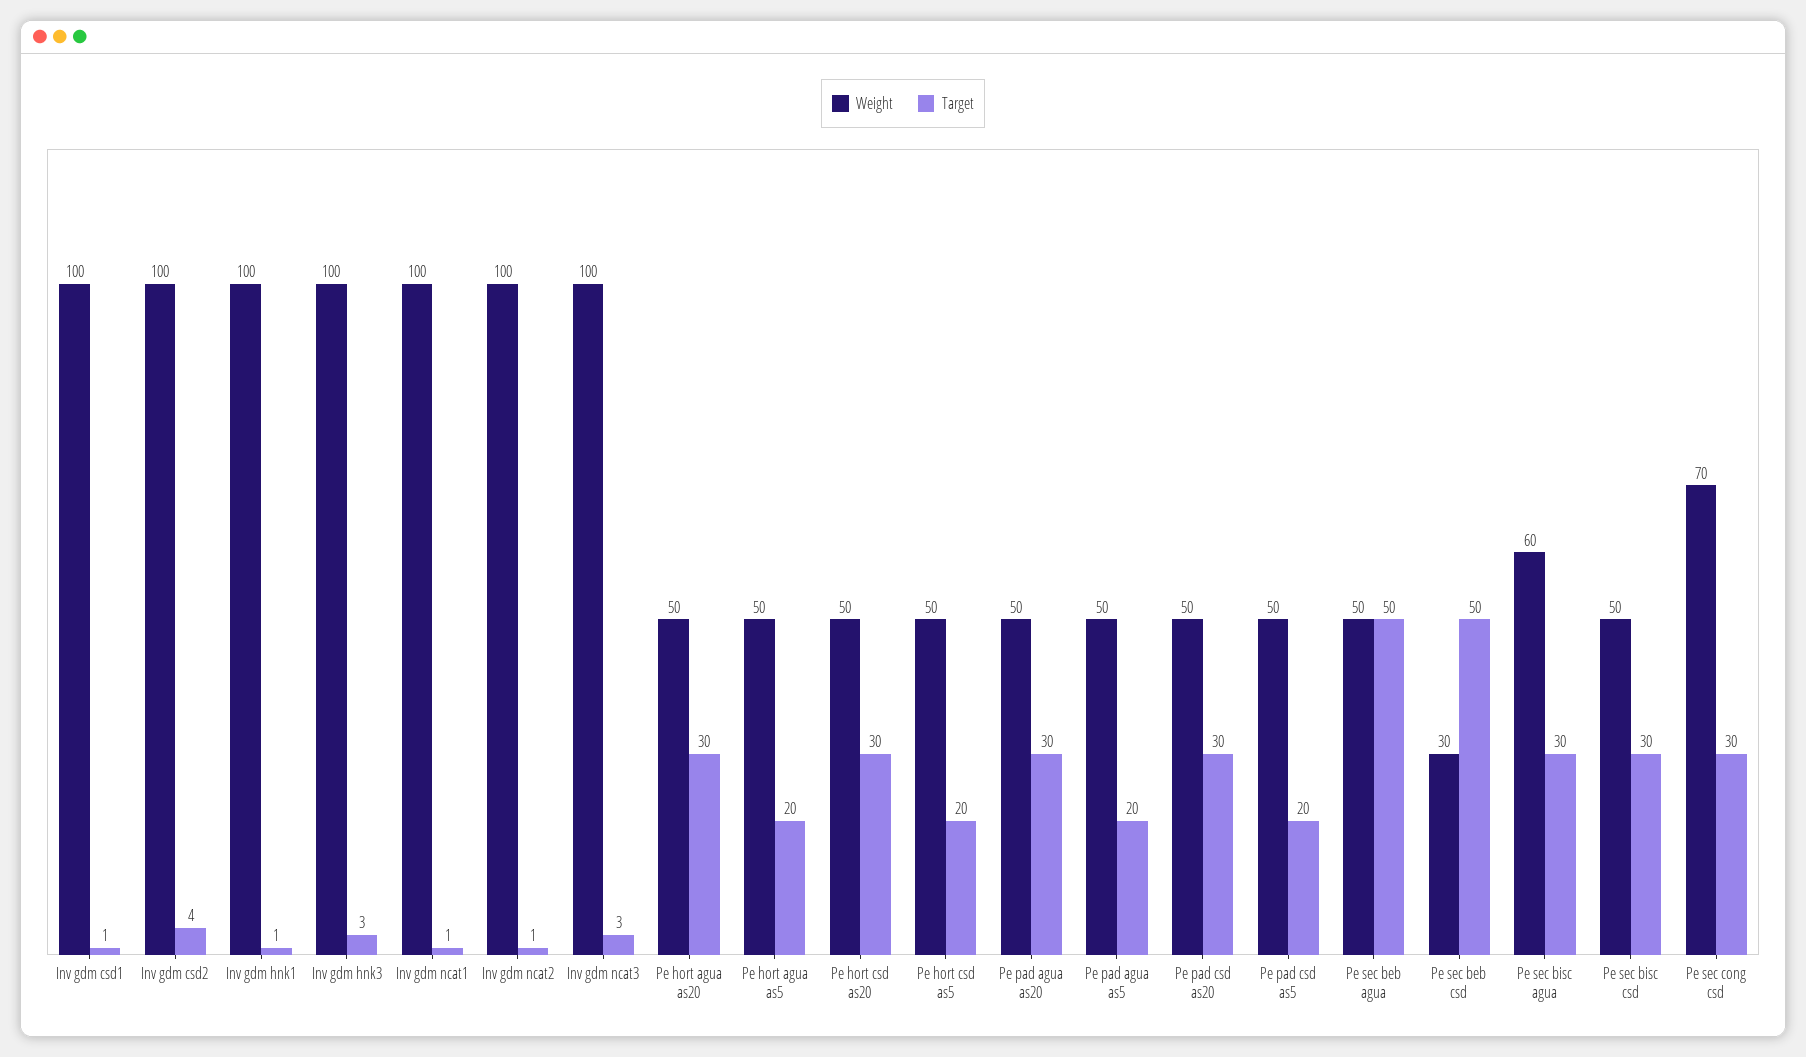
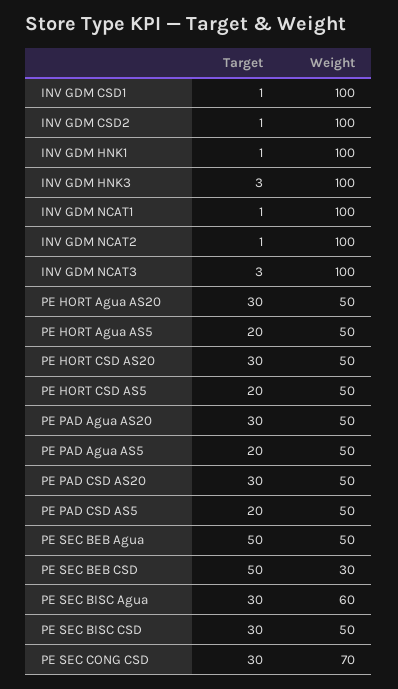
Target, Inv gdm csd2: 4 -> 1

